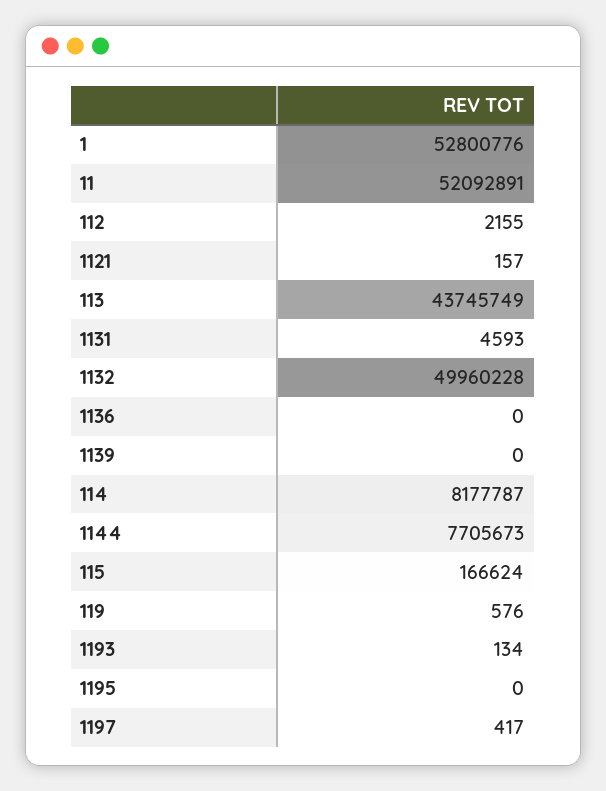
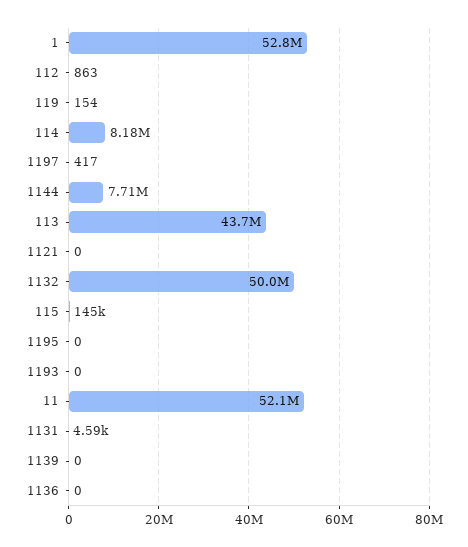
112: 2155 -> 863
1121: 157 -> 0
115: 166624 -> 145000
119: 576 -> 154
1193: 134 -> 0

